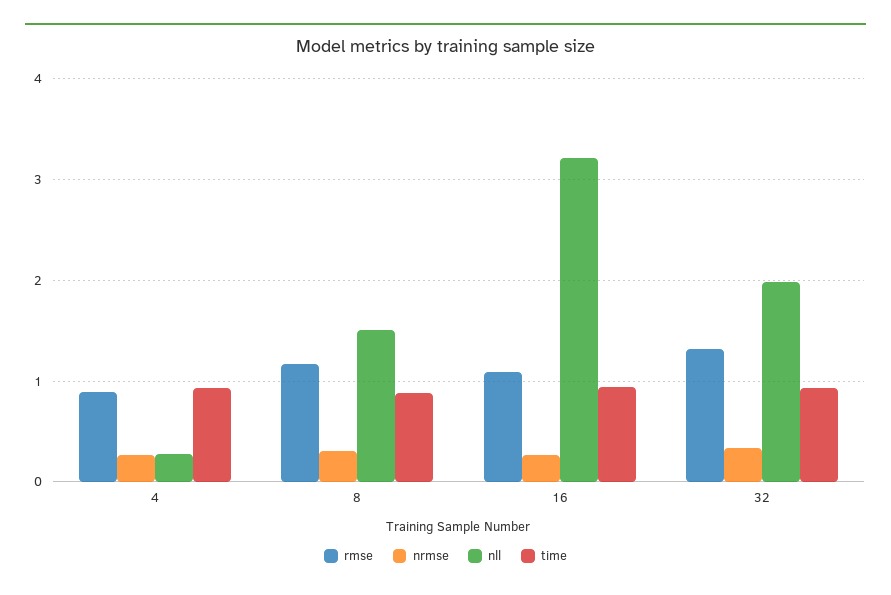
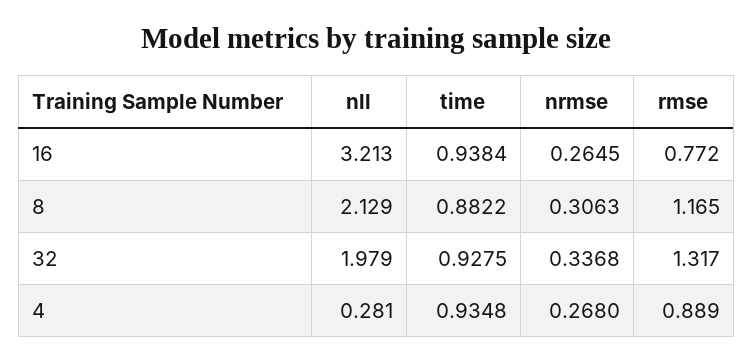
nll, 8: 1.5 -> 2.129
rmse, 16: 1.1 -> 0.772

